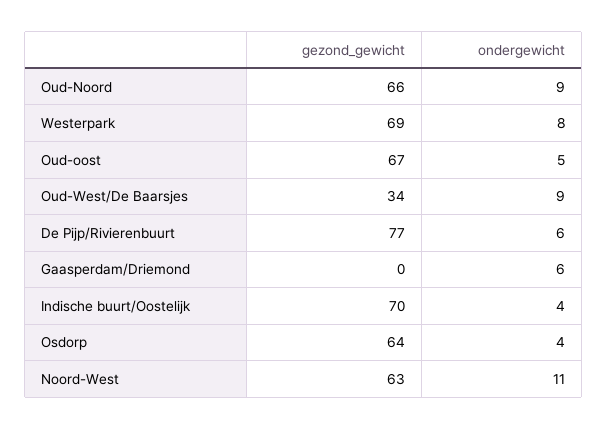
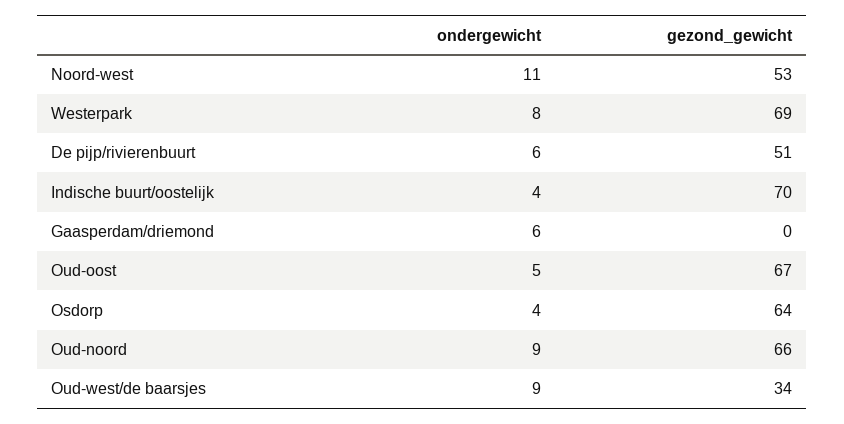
gezond_gewicht, De Pijp/Rivierenbuurt: 77 -> 51
gezond_gewicht, Noord-West: 63 -> 53

